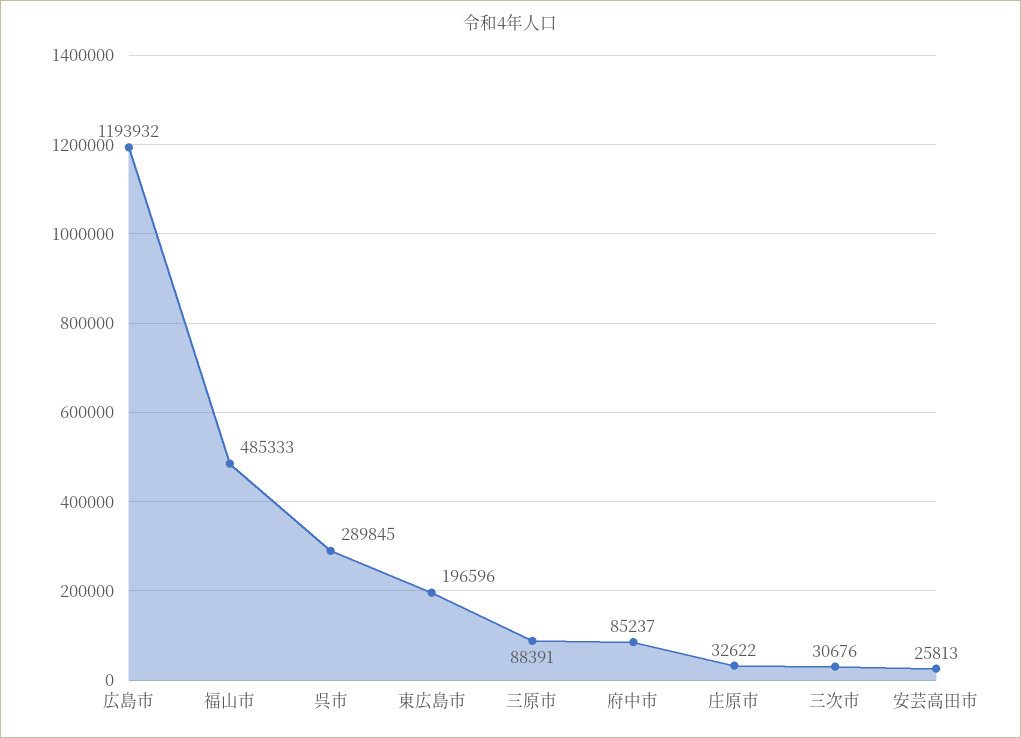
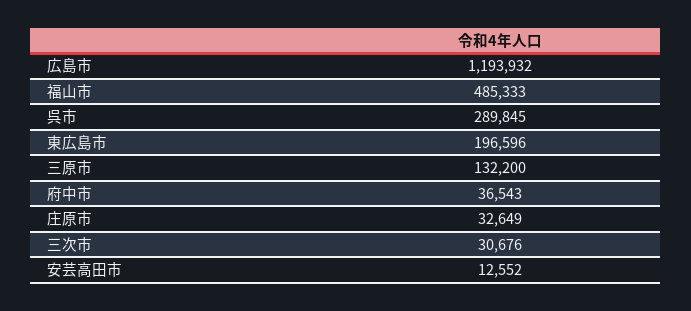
三原市: 88391 -> 132200
府中市: 85237 -> 36543
庄原市: 32622 -> 32649
安芸高田市: 25813 -> 12552

